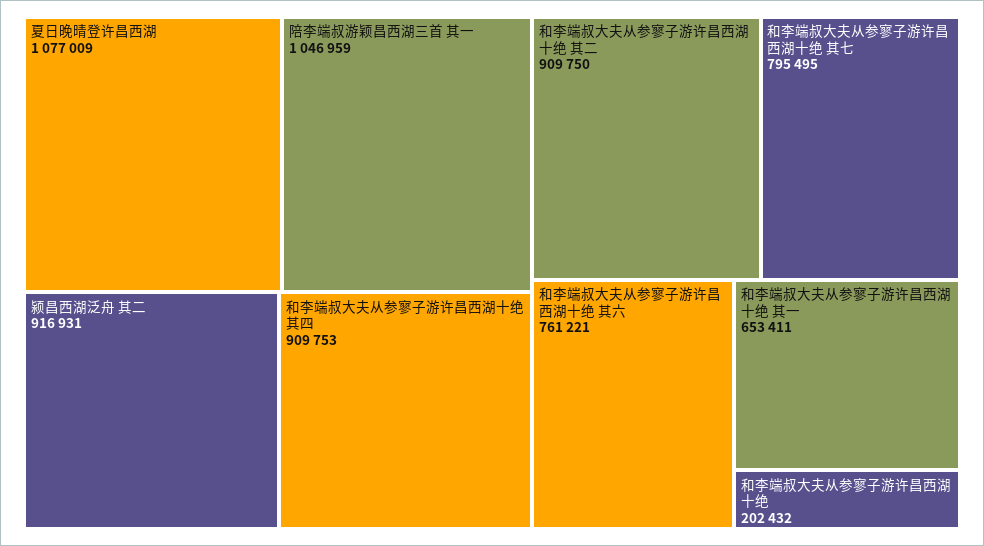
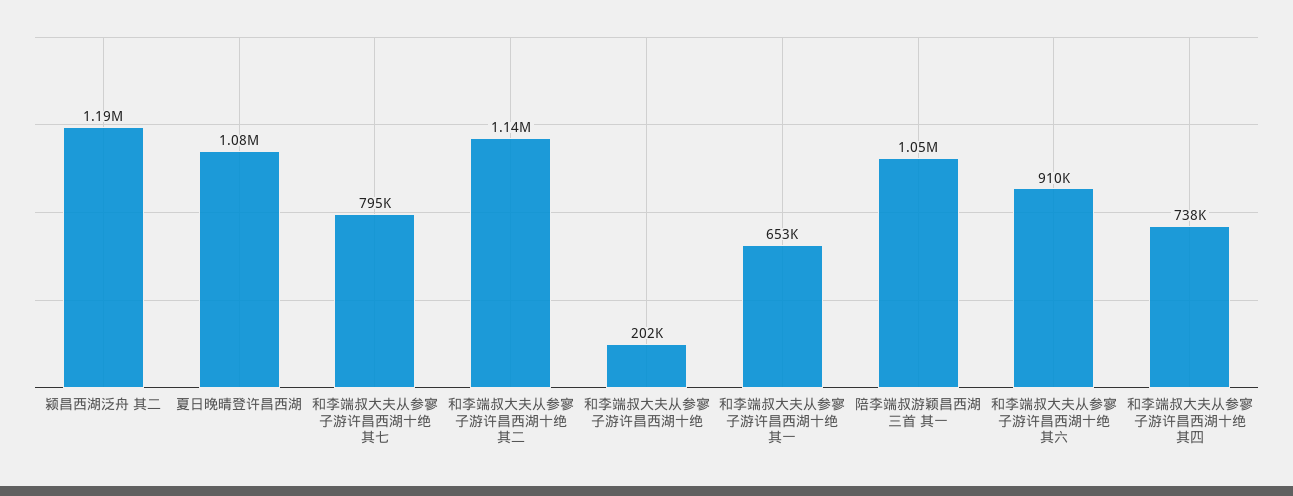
颍昌西湖泛舟 其二: 916931 -> 1190000
和李端叔大夫从参寥子游许昌西湖十绝 其四: 909753 -> 738000
和李端叔大夫从参寥子游许昌西湖十绝 其二: 909750 -> 1140000
和李端叔大夫从参寥子游许昌西湖十绝 其六: 761221 -> 910000

